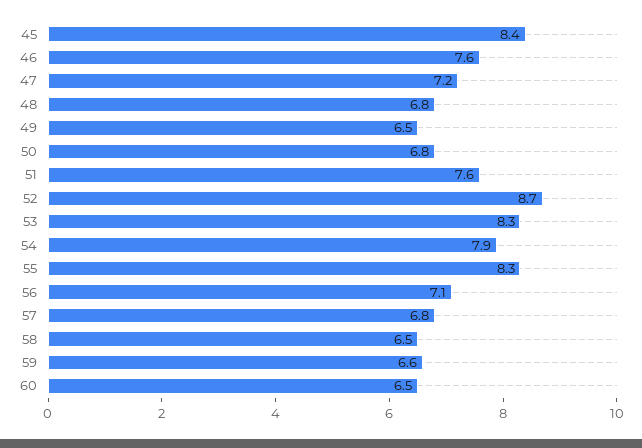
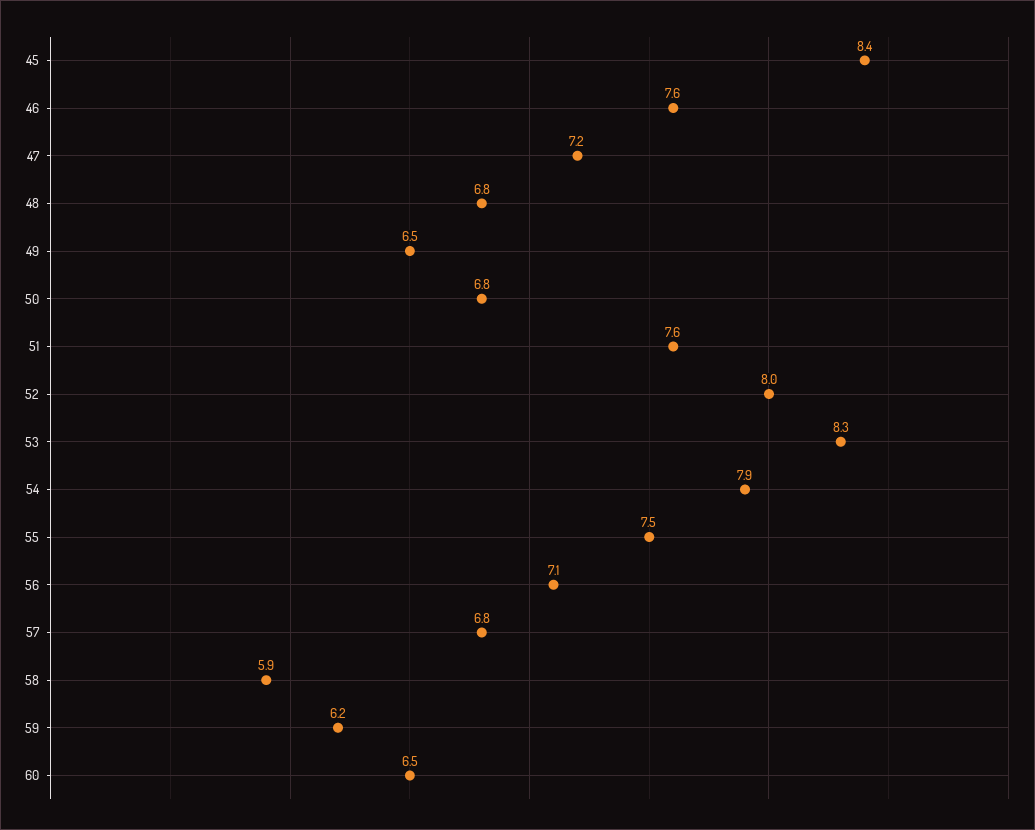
52: 8.7 -> 8
55: 8.3 -> 7.5
58: 6.5 -> 5.9
59: 6.6 -> 6.2

